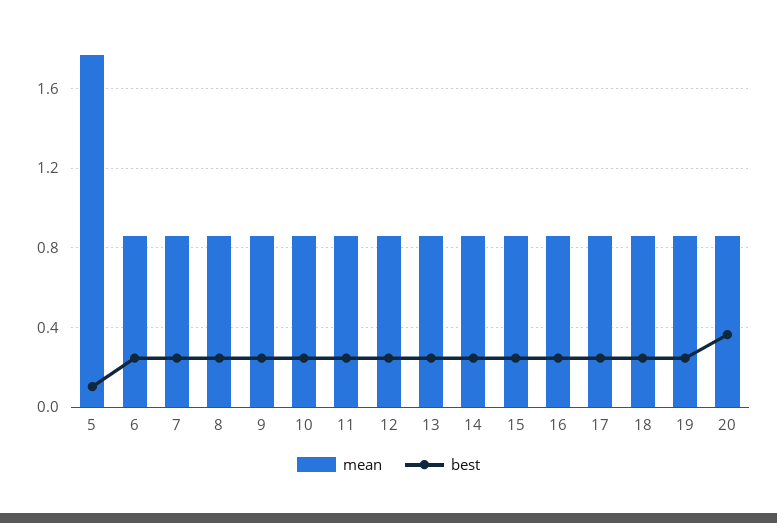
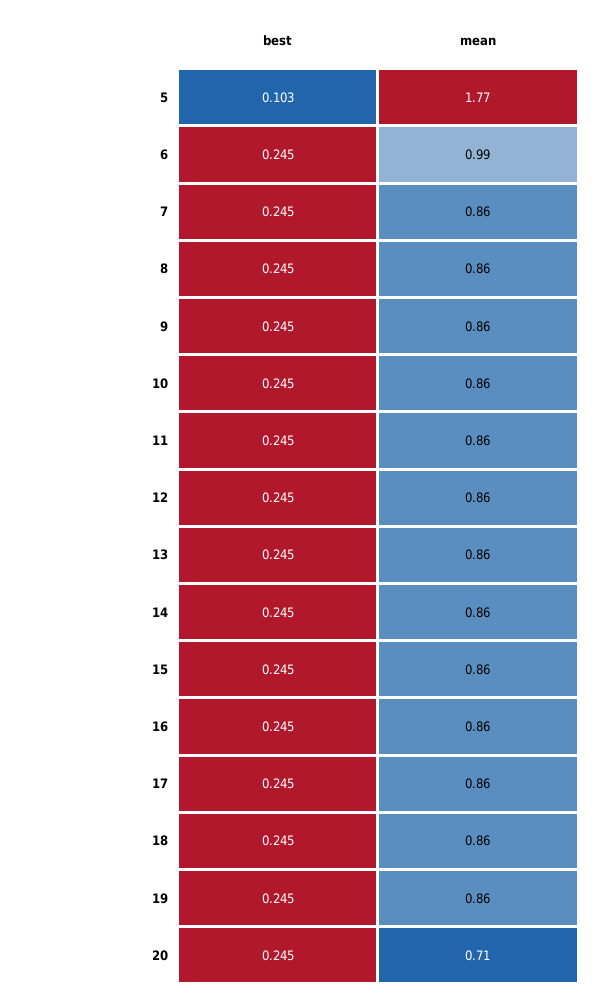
mean, 6: 0.85 -> 0.99
mean, 20: 0.85 -> 0.71
best, 20: 0.35 -> 0.245

